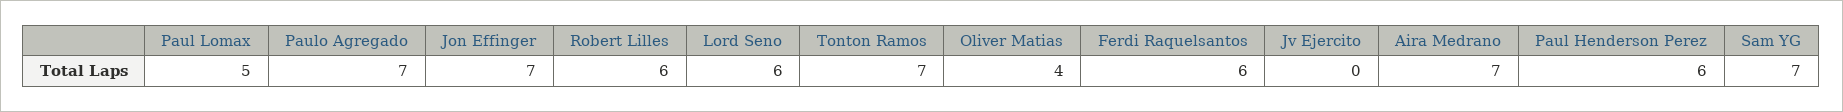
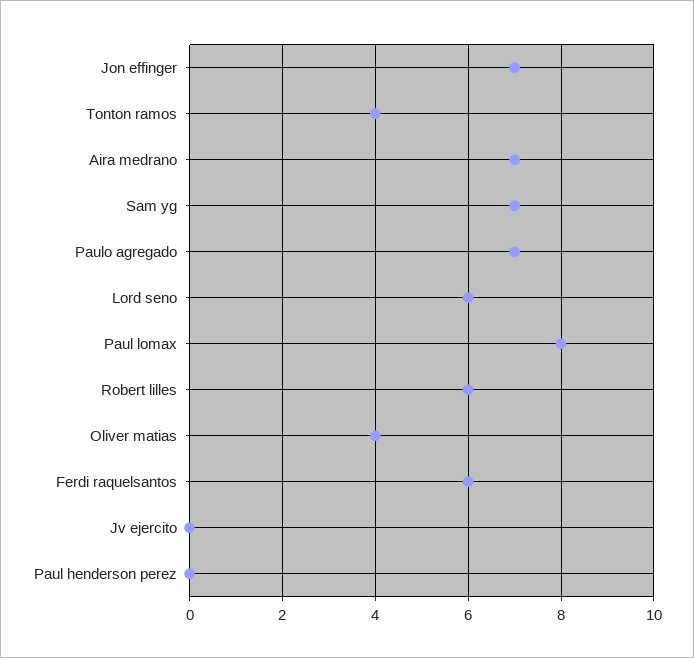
Paul Lomax: 5 -> 8
Tonton Ramos: 7 -> 4
Paul Henderson Perez: 6 -> 0

